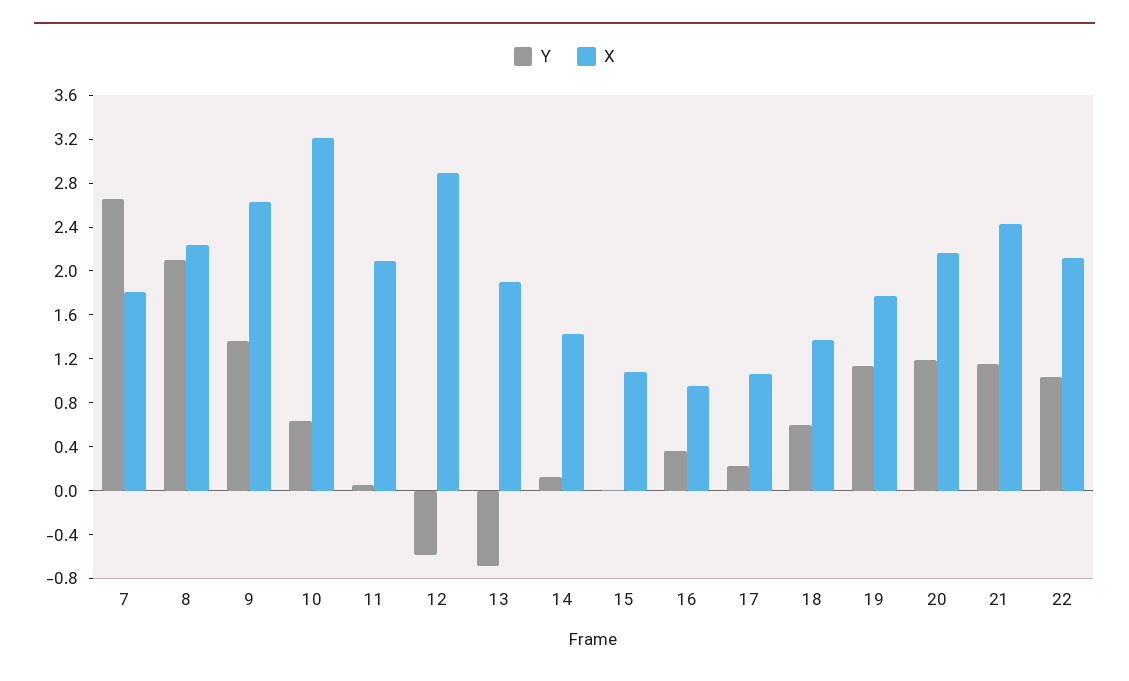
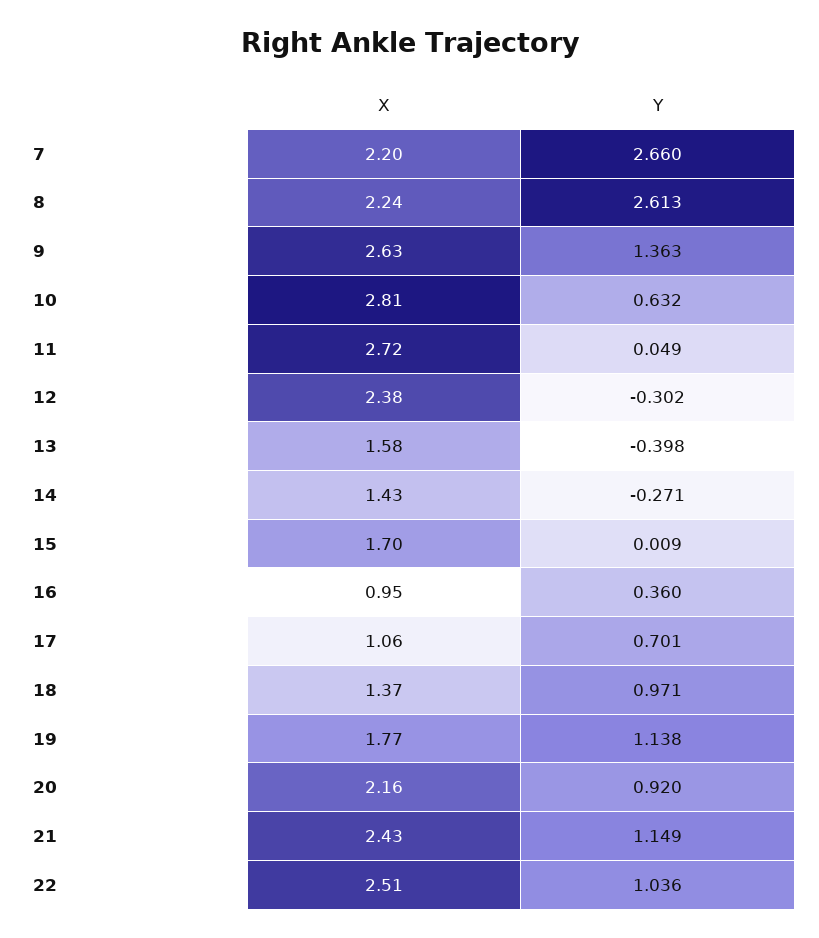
X, 7: 1.8 -> 2.2
Y, 8: 2.1 -> 2.613
X, 10: 3.2 -> 2.81
X, 11: 2.1 -> 2.72
Y, 12: -0.6 -> -0.302
X, 12: 2.9 -> 2.38
Y, 13: -0.7 -> -0.398
X, 13: 1.9 -> 1.58
Y, 14: 0.1 -> -0.271
X, 15: 1.1 -> 1.7
Y, 17: 0.2 -> 0.701
Y, 18: 0.6 -> 0.971
Y, 20: 1.2 -> 0.92
X, 22: 2.1 -> 2.51

